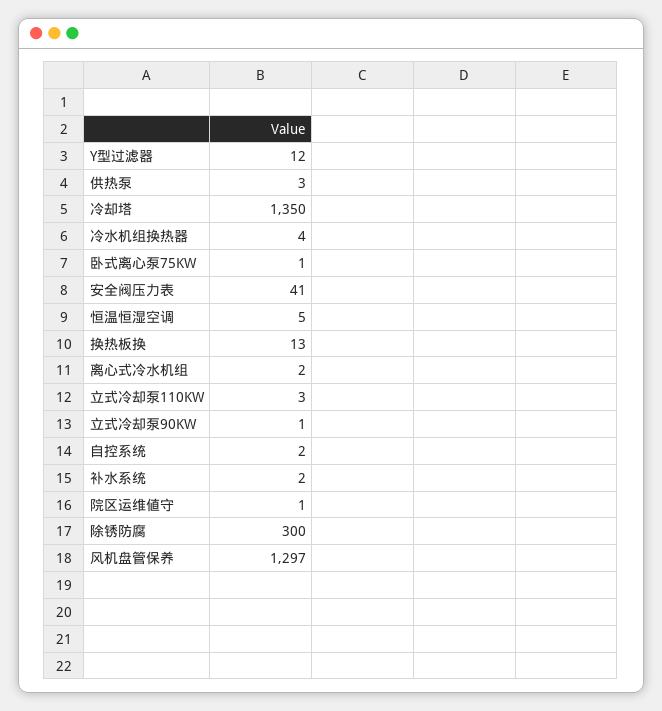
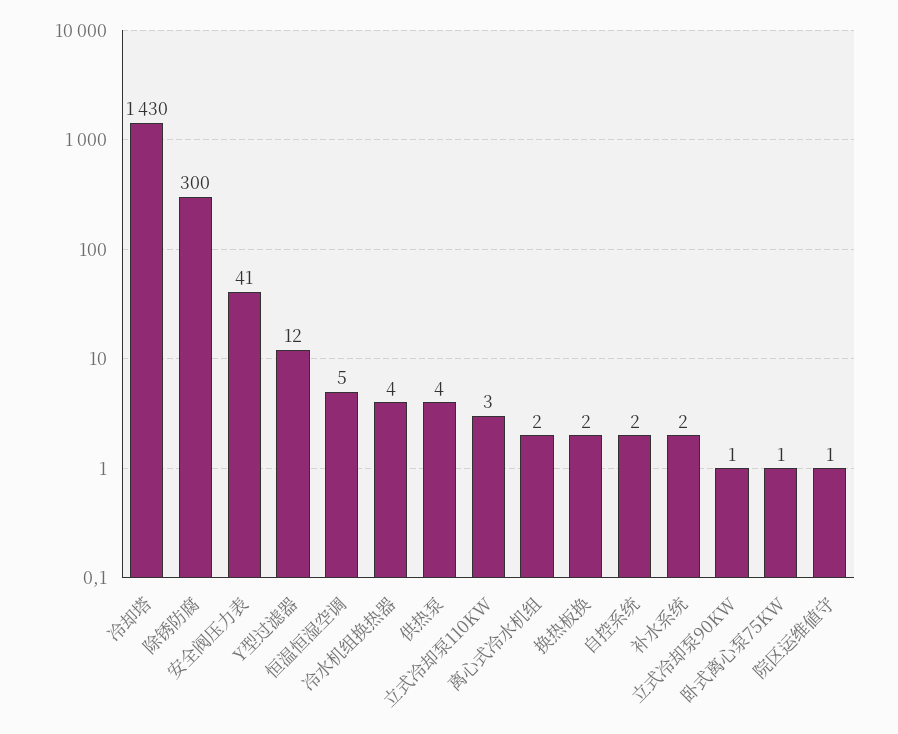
供热泵: 3 -> 4
冷却塔: 1350 -> 1430
换热板换: 13 -> 2
风机盘管保养: 1297 -> none

